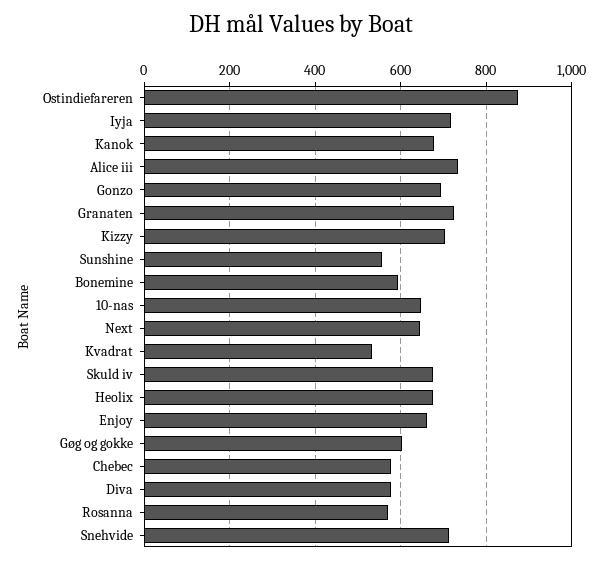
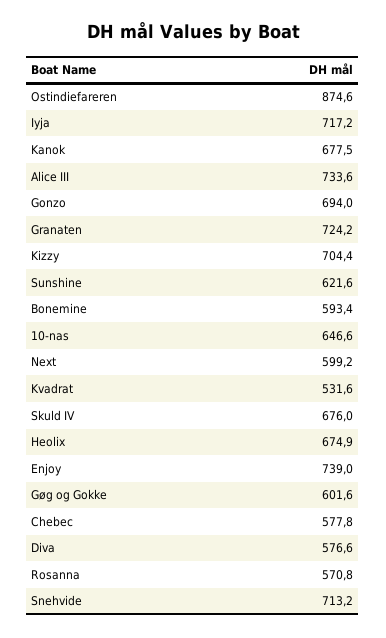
Sunshine: 560 -> 621.6
Next: 640 -> 599.2
Enjoy: 660 -> 739

